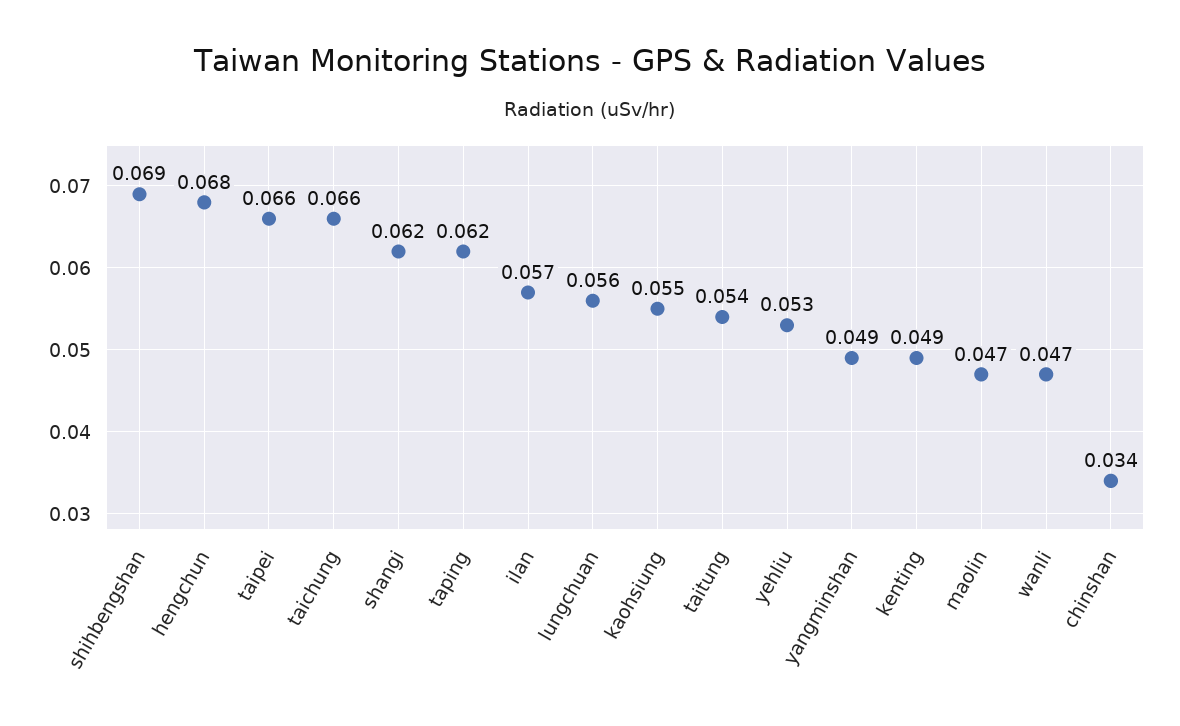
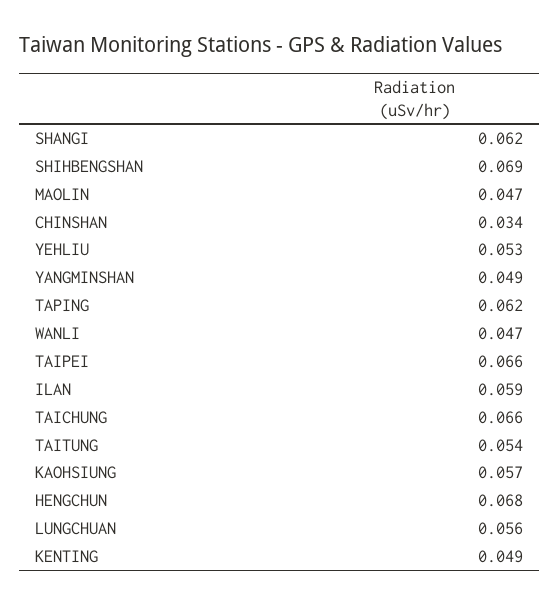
ilan: 0.057 -> 0.059
kaohsiung: 0.055 -> 0.057

